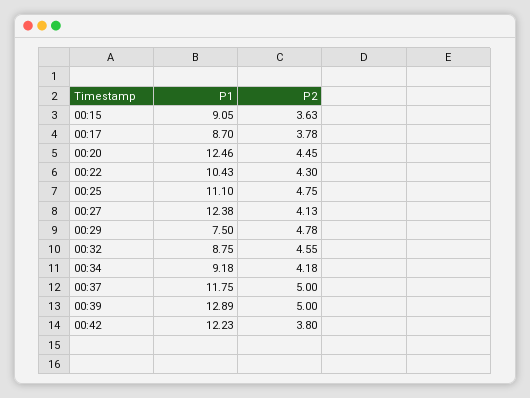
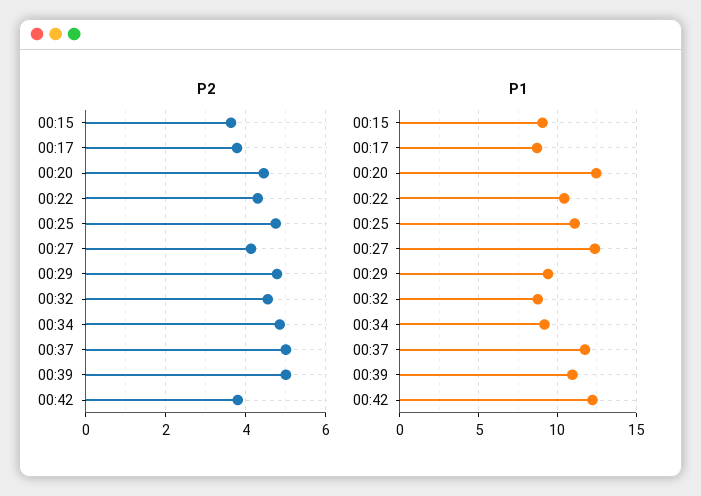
P1, 00:29: 7.5 -> 9.5
P2, 00:34: 4.18 -> 4.8
P1, 00:39: 12.89 -> 11

